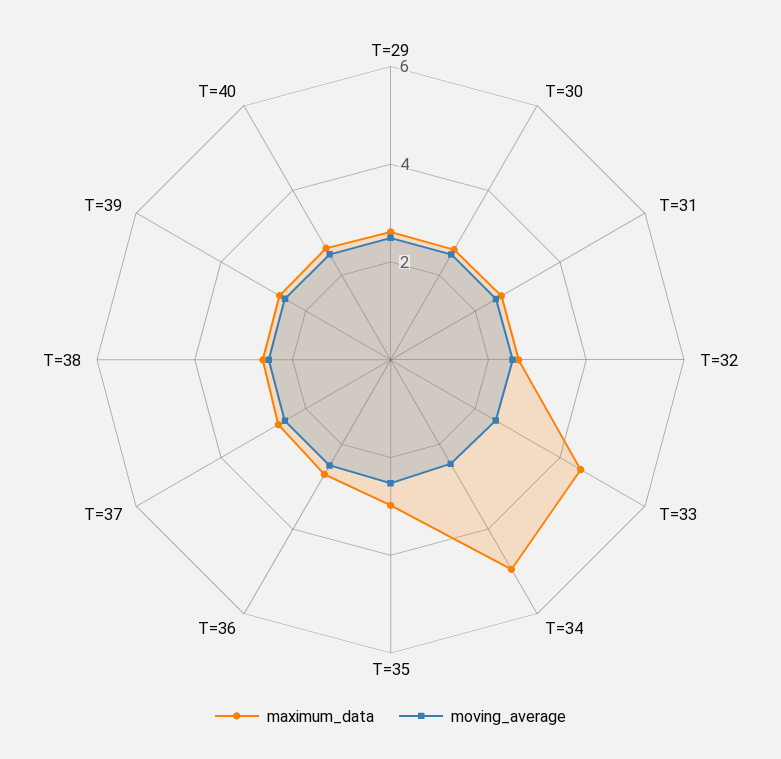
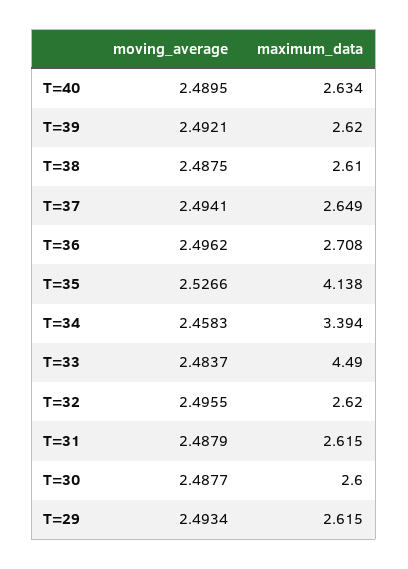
maximum_data, T=34: 5 -> 3.394
maximum_data, T=35: 3 -> 4.138

